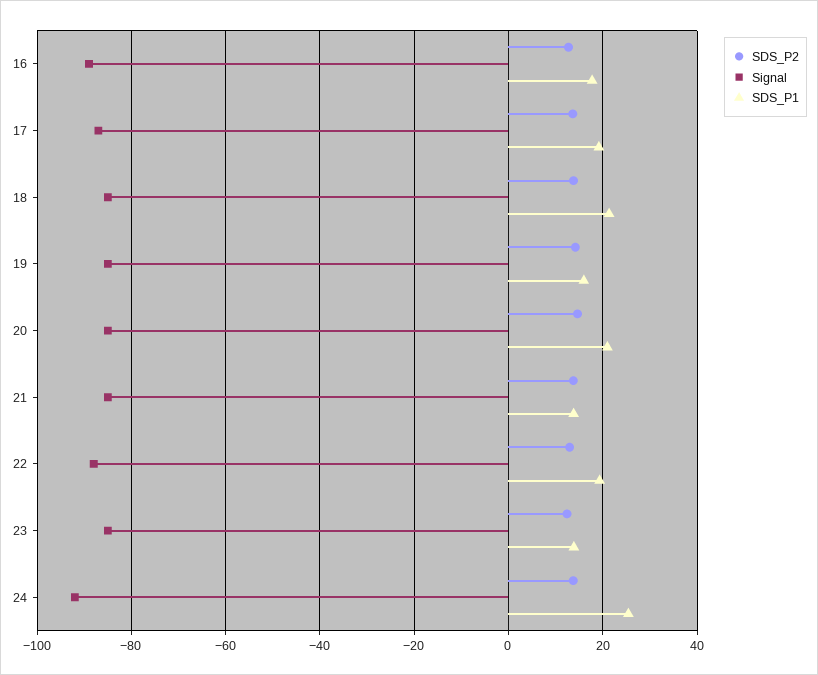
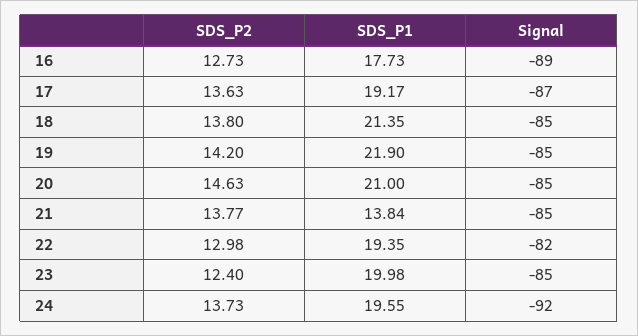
SDS_P1, 19: 16 -> 21.9
Signal, 22: -88 -> -82
SDS_P1, 23: 14 -> 19.98
SDS_P1, 24: 26 -> 19.55

